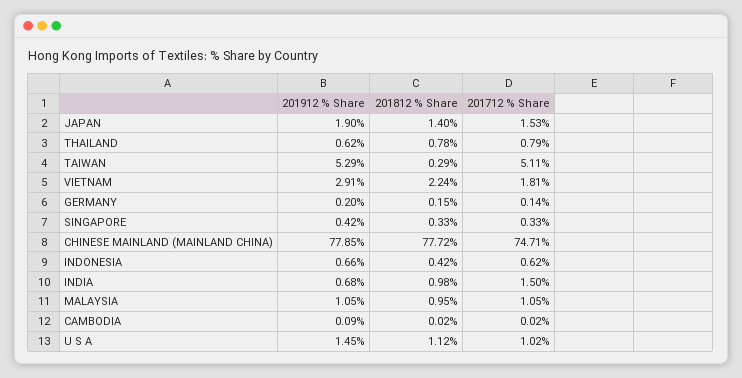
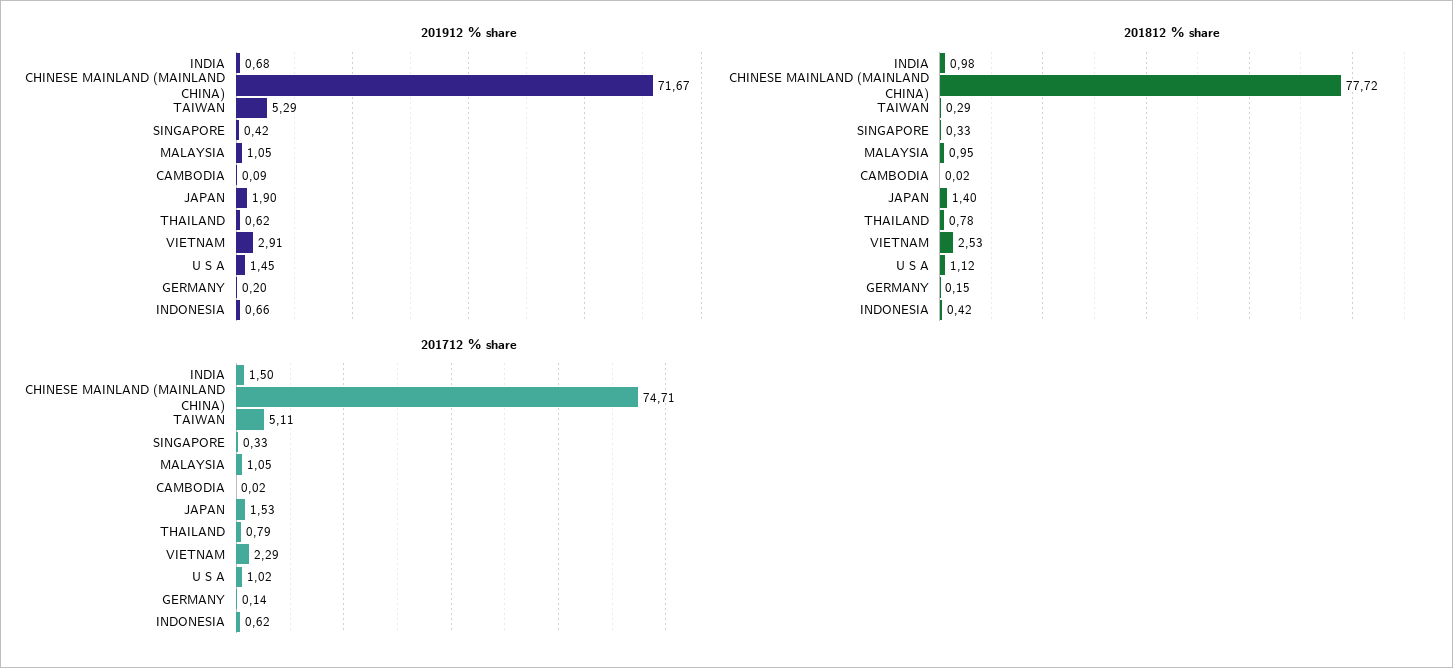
201812 % Share, VIETNAM: 2.24 -> 2.53
201712 % Share, VIETNAM: 1.81 -> 2.29
201912 % Share, CHINESE MAINLAND (MAINLAND CHINA): 77.85 -> 71.67

